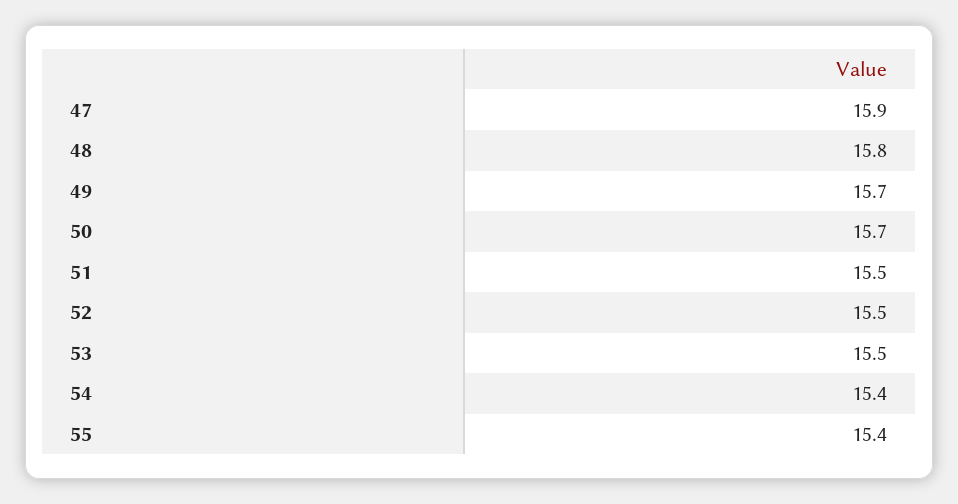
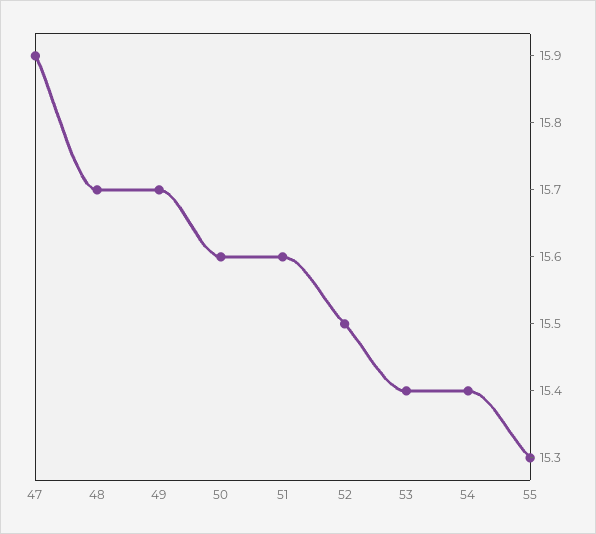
48: 15.8 -> 15.7
50: 15.7 -> 15.6
51: 15.5 -> 15.6
53: 15.5 -> 15.4
55: 15.4 -> 15.3

